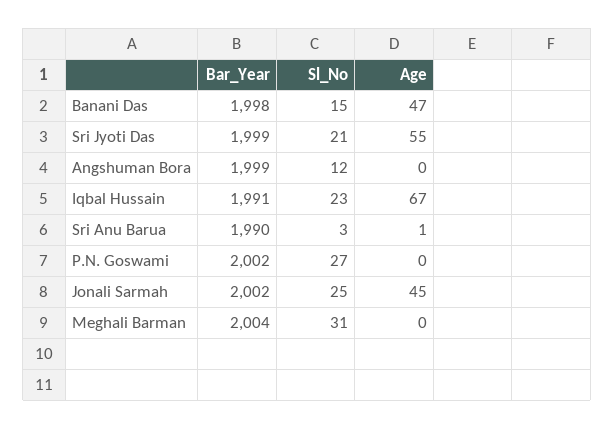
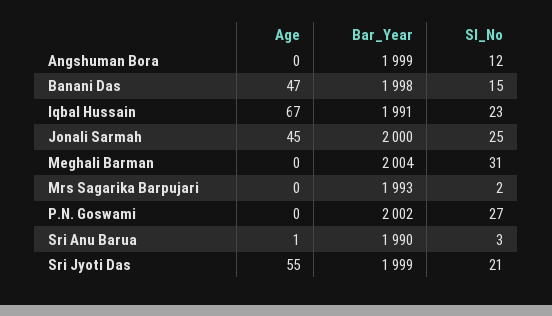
Bar_Year, Jonali Sarmah: 2002 -> 2000
Age, Mrs Sagarika Barpujari: none -> 0
Bar_Year, Mrs Sagarika Barpujari: none -> 1993
Sl_No, Mrs Sagarika Barpujari: none -> 2

